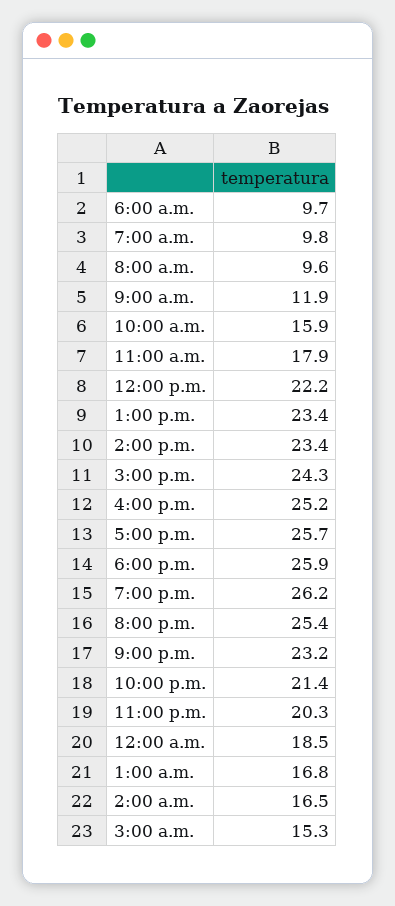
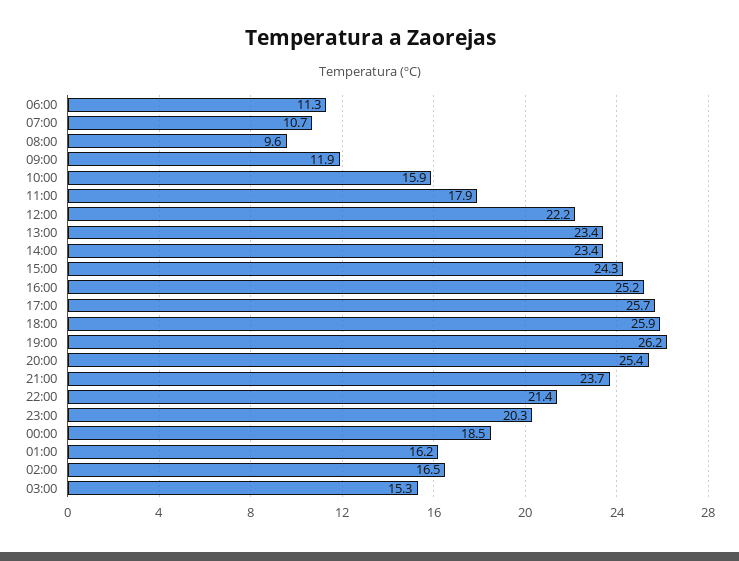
6:00 a.m.: 9.7 -> 11.3
7:00 a.m.: 9.8 -> 10.7
9:00 p.m.: 23.2 -> 23.7
1:00 a.m.: 16.8 -> 16.2

